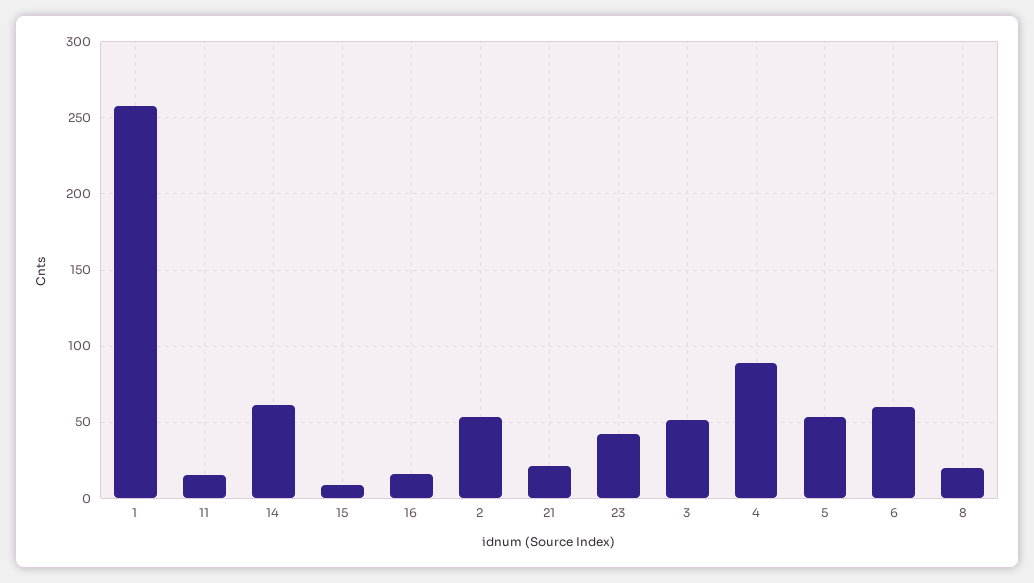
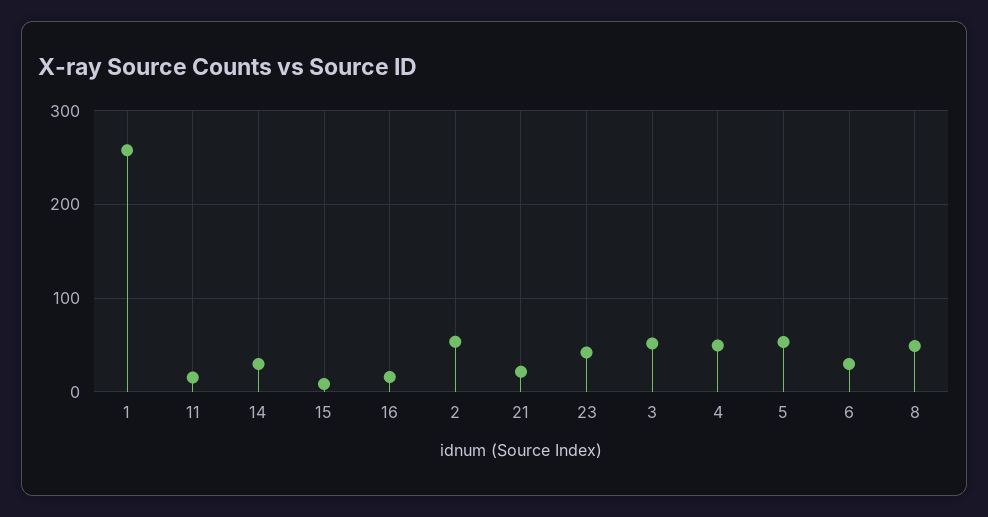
14: 60 -> 30
4: 90 -> 50
6: 60 -> 30
8: 20 -> 50

